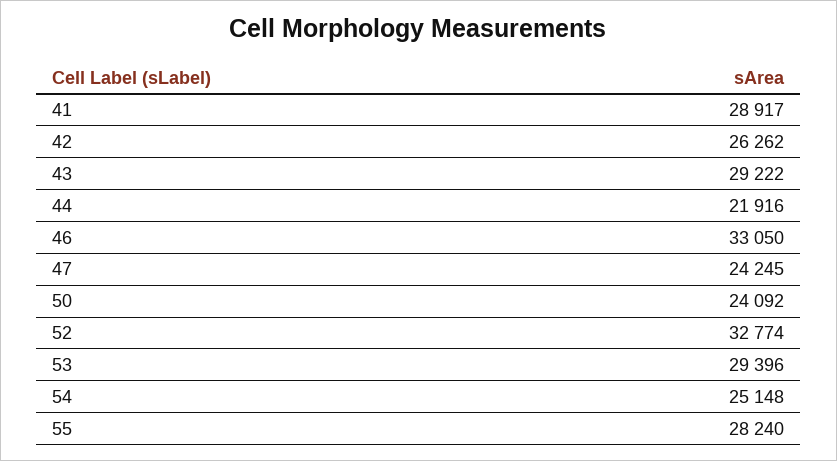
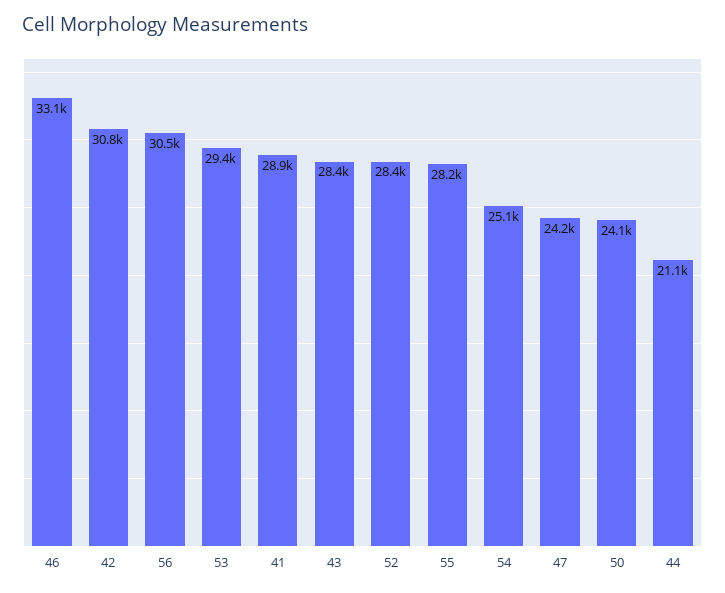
42: 26262 -> 30800
43: 29222 -> 28400
44: 21916 -> 21100
52: 32774 -> 28400
56: none -> 30500

